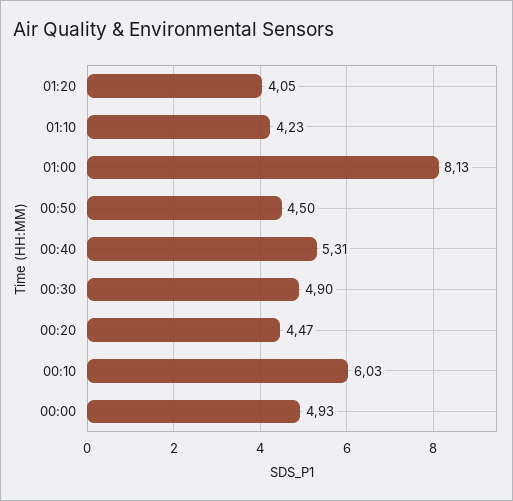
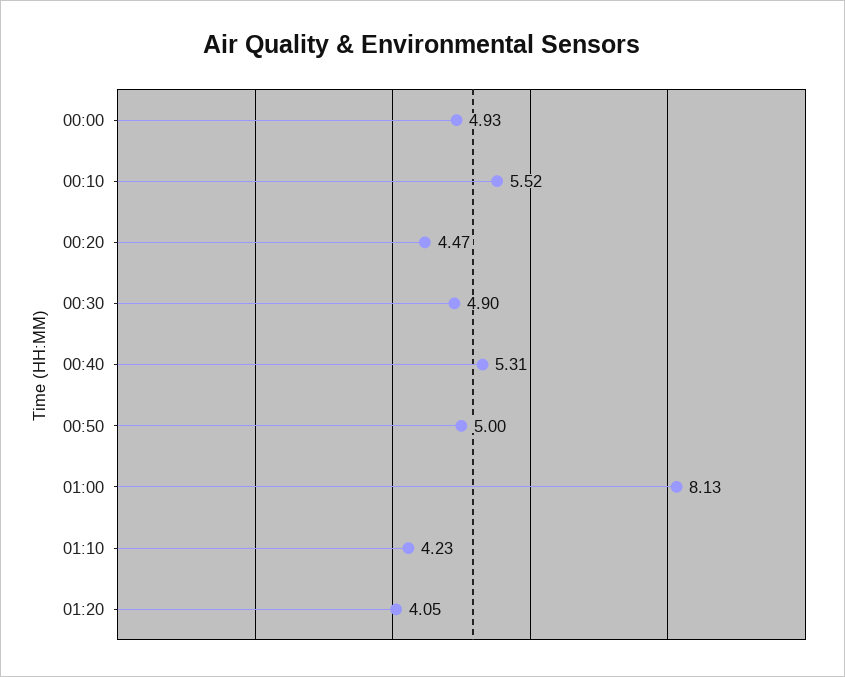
00:50: 4.5 -> 5
00:10: 6.03 -> 5.52

